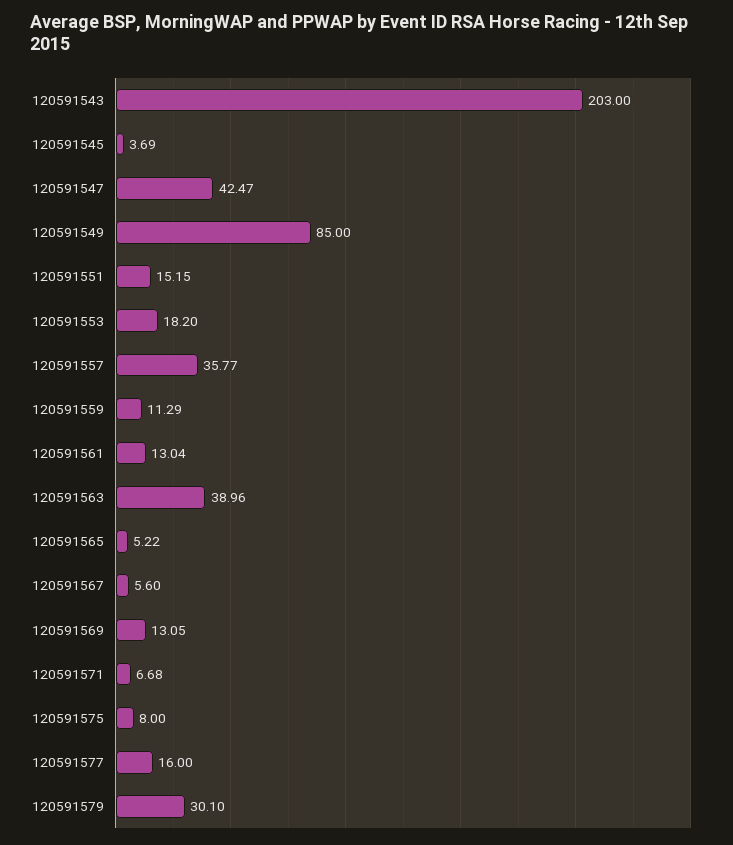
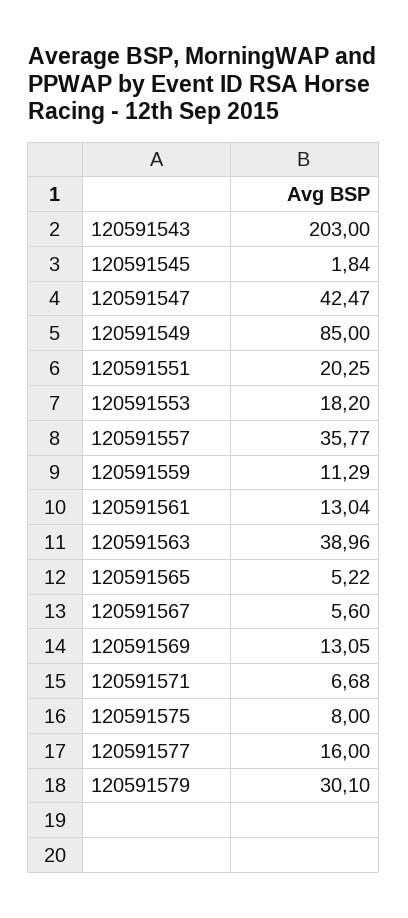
120591545: 3.69 -> 1.84
120591551: 15.15 -> 20.25

